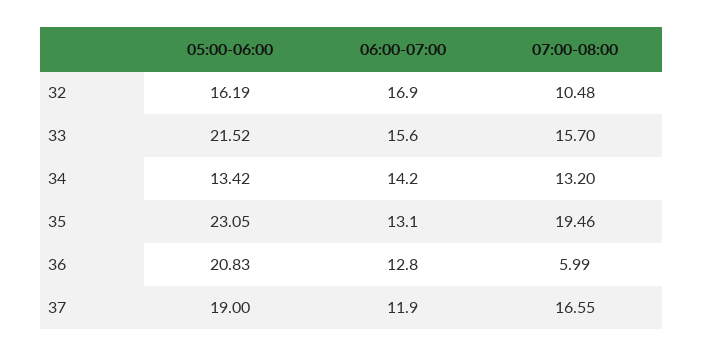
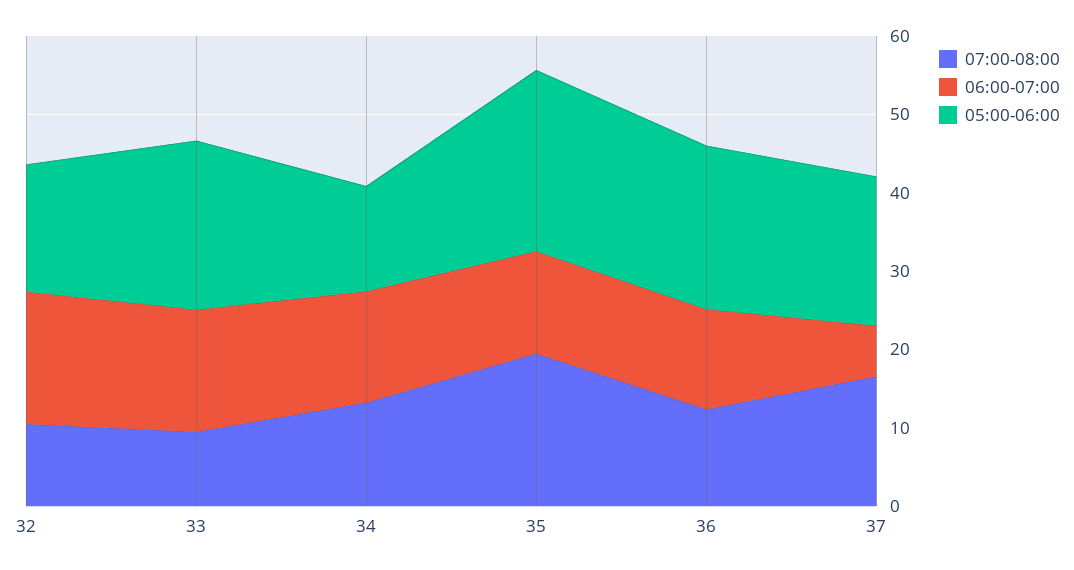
07:00-08:00, 33: 15.7 -> 10
07:00-08:00, 36: 5.99 -> 12
06:00-07:00, 37: 11.9 -> 6

